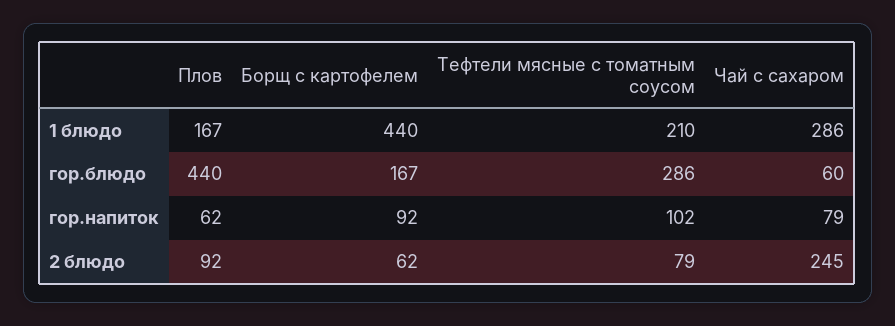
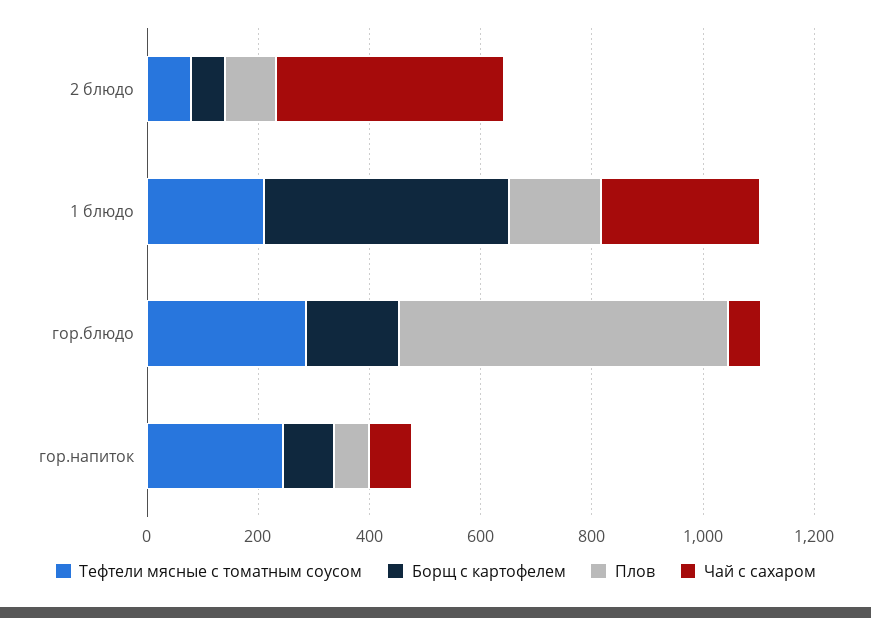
Плов, гор.блюдо: 440 -> 600
Тефтели мясные с томатным соусом, гор.напиток: 102 -> 250
Чай с сахаром, 2 блюдо: 245 -> 400

